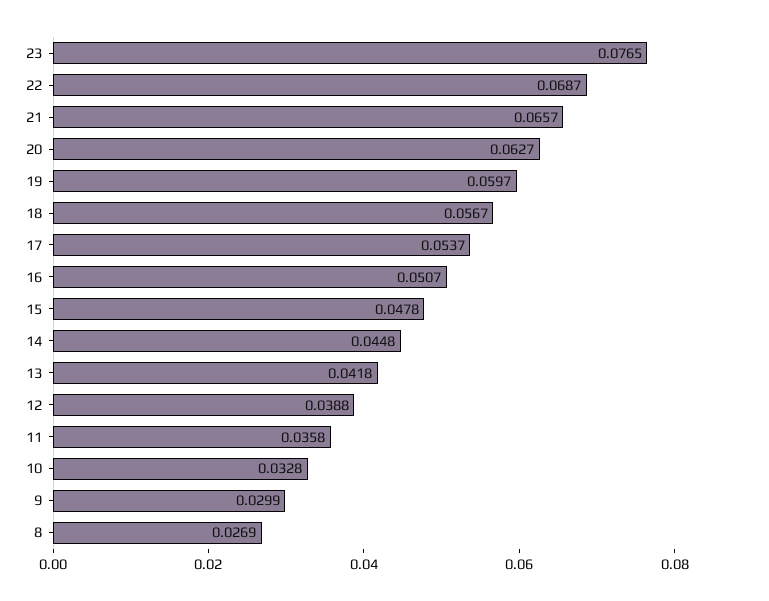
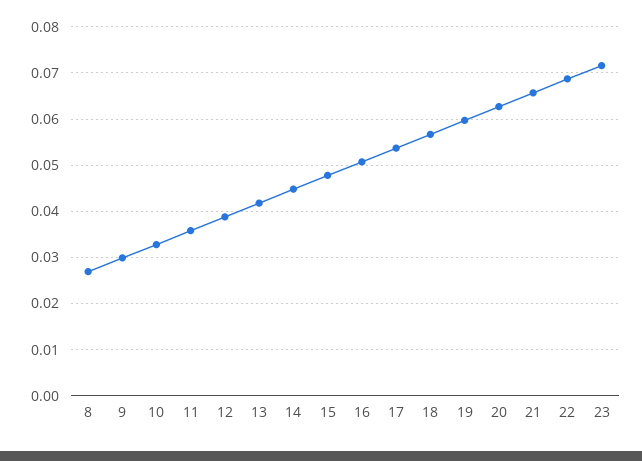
23: 0.0765 -> 0.072

